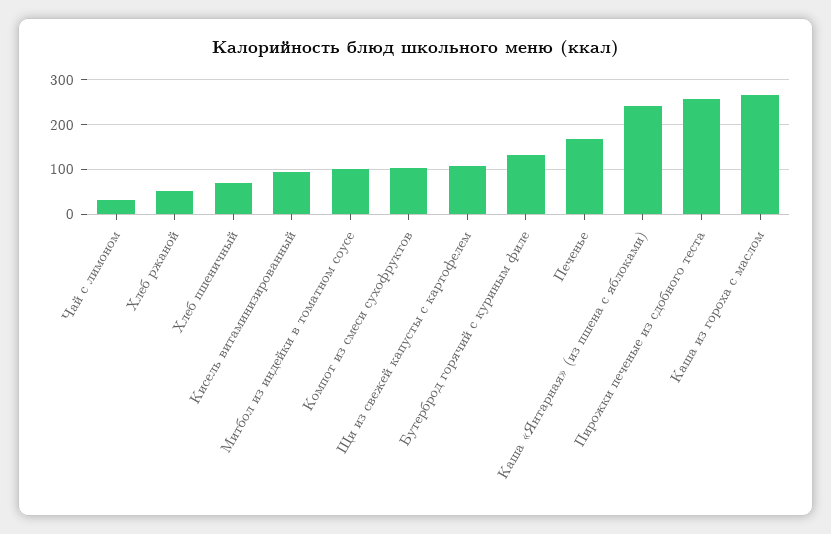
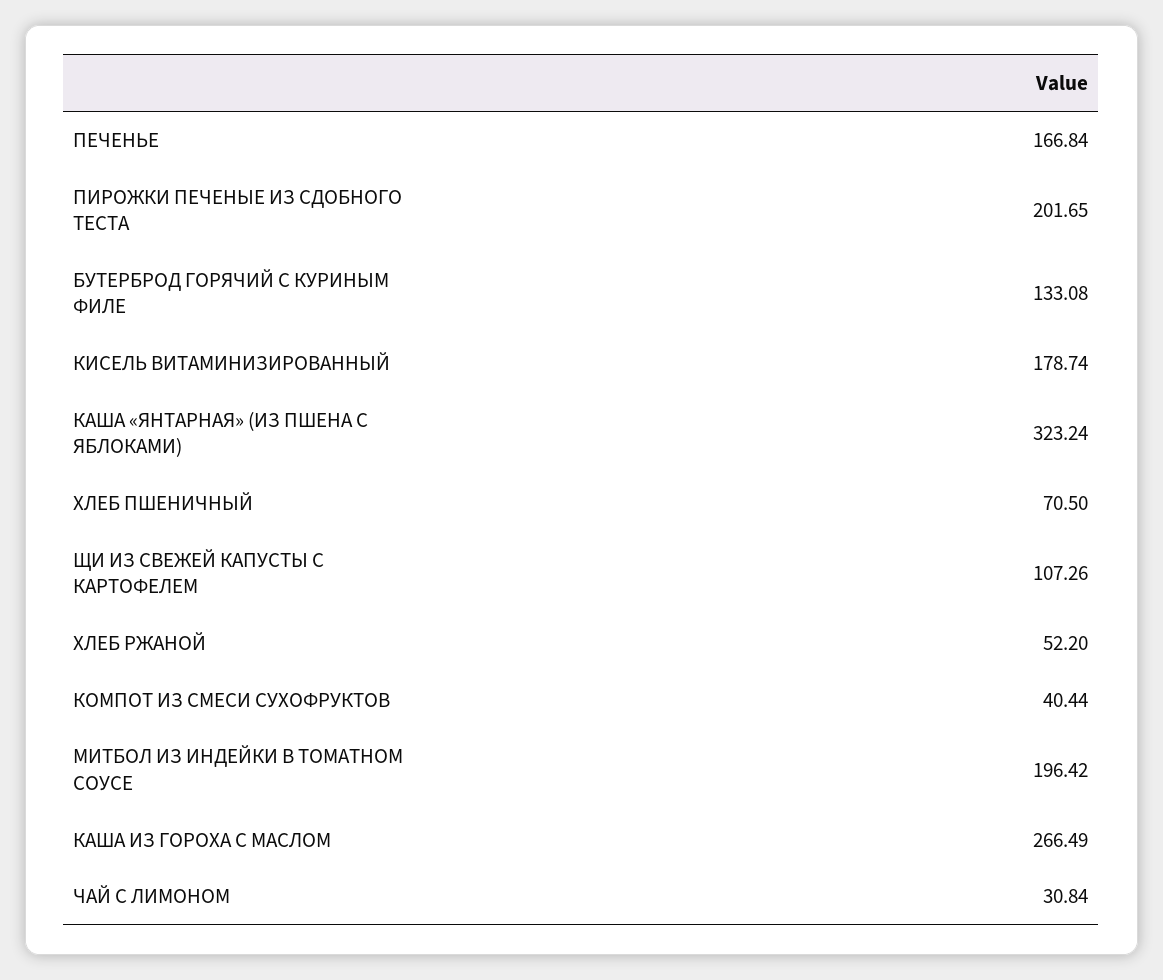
Кисель витаминизированный: 100 -> 178.74
Митбол из индейки в томатном соусе: 100 -> 196.42
Компот из смеси сухофруктов: 100 -> 40.44
Каша «Янтарная» (из пшена с яблоками): 240 -> 323.24
Пирожки печеные из сдобного теста: 260 -> 201.65

